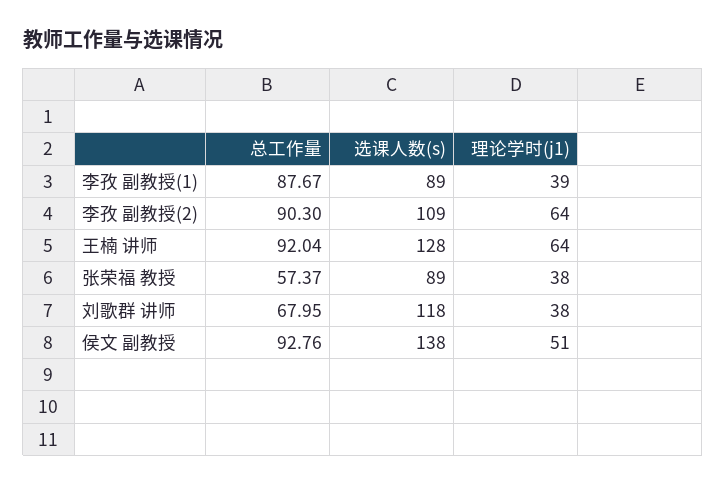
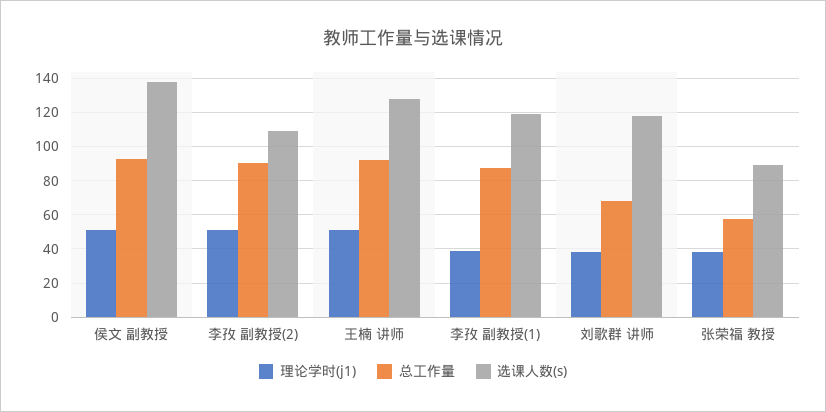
选课人数(s), 李孜 副教授(1): 89 -> 120
理论学时(j1), 李孜 副教授(2): 64 -> 50
理论学时(j1), 王楠 讲师: 64 -> 50

